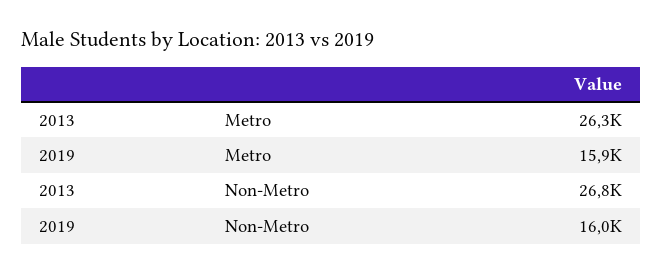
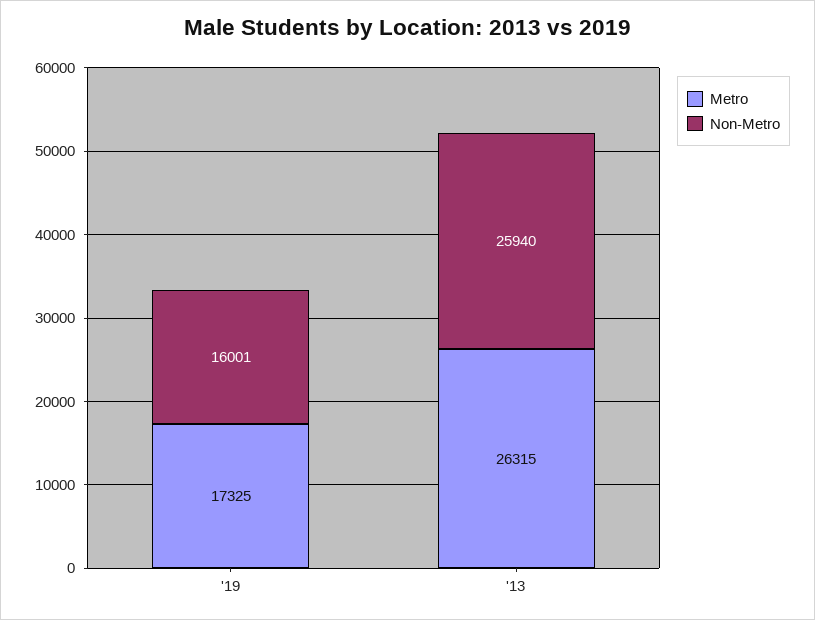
Metro, 2019: 15900 -> 17325
Non-Metro, 2013: 26800 -> 25940

